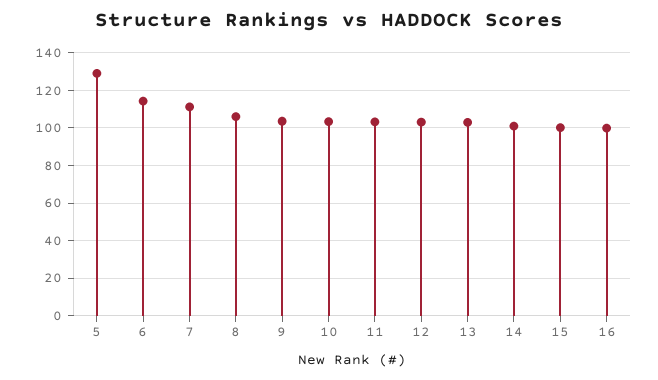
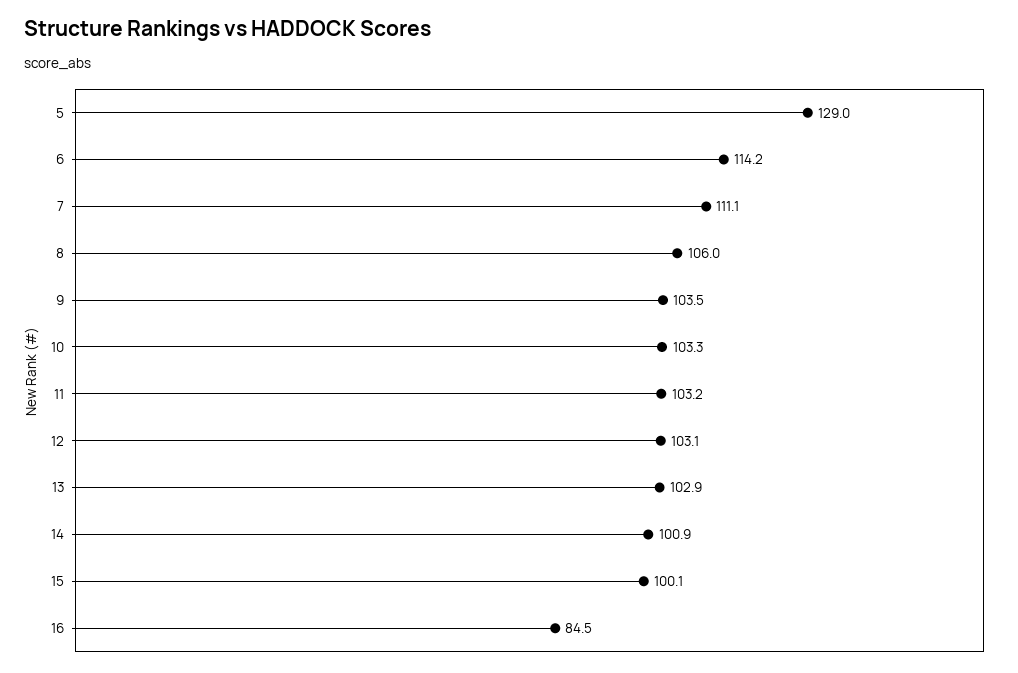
16: 100 -> 84.5

